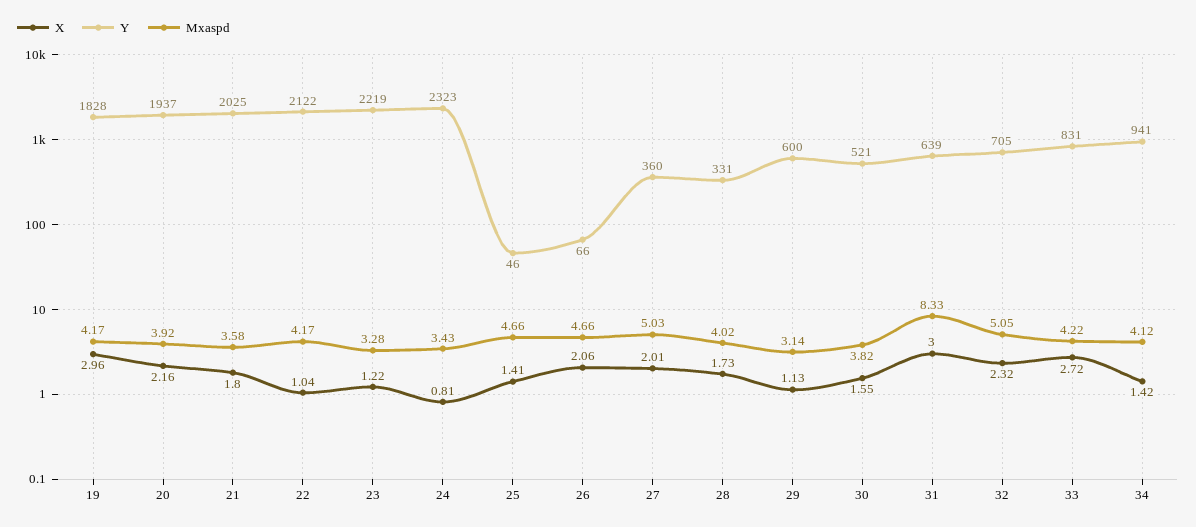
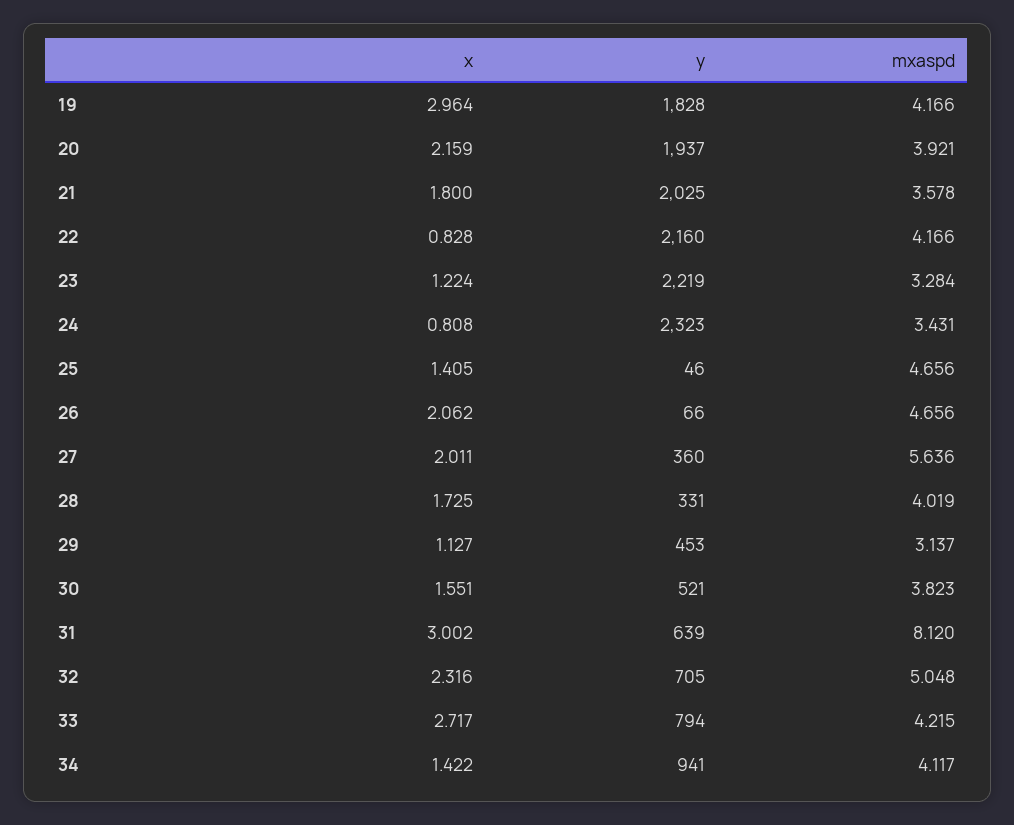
X, 22: 1.04 -> 0.828
Y, 22: 2122 -> 2160
Mxaspd, 27: 5.03 -> 5.636
Y, 29: 600 -> 453
Mxaspd, 31: 8.33 -> 8.12
Y, 33: 831 -> 794

